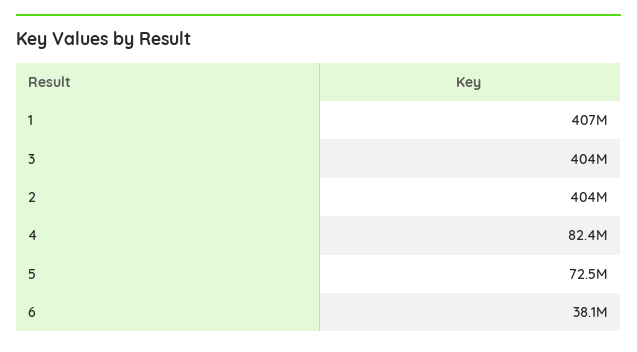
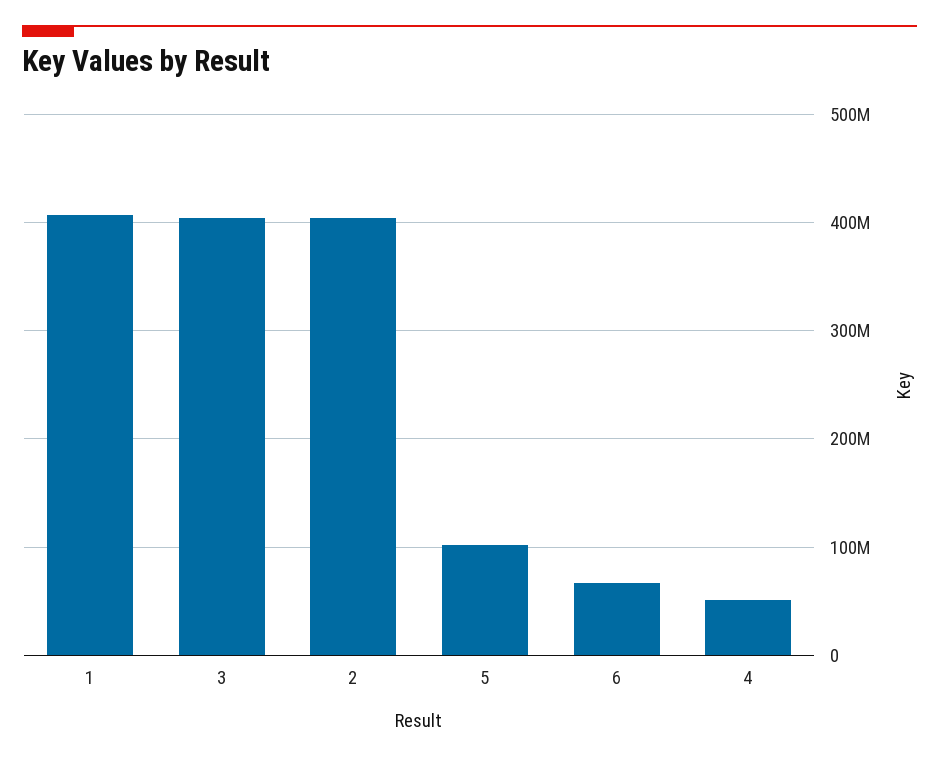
4: 82400000 -> 50000000
5: 72500000 -> 100000000
6: 38100000 -> 70000000

